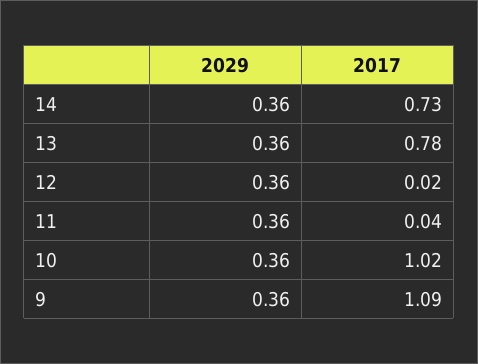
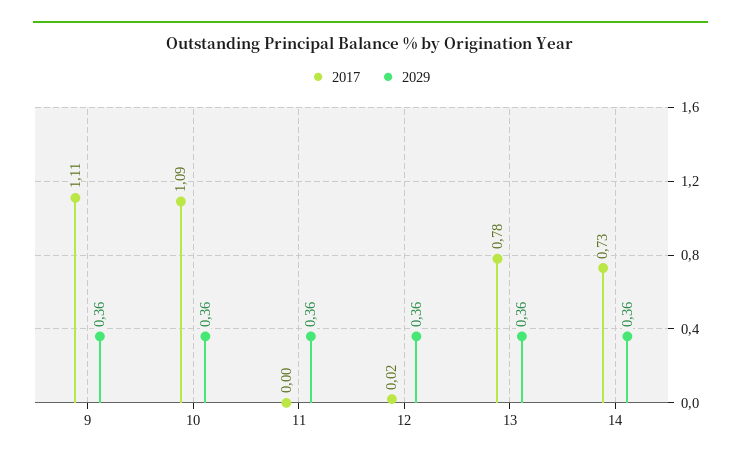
2017, 11: 0.04 -> 0
2017, 10: 1.02 -> 1.09
2017, 9: 1.09 -> 1.11

